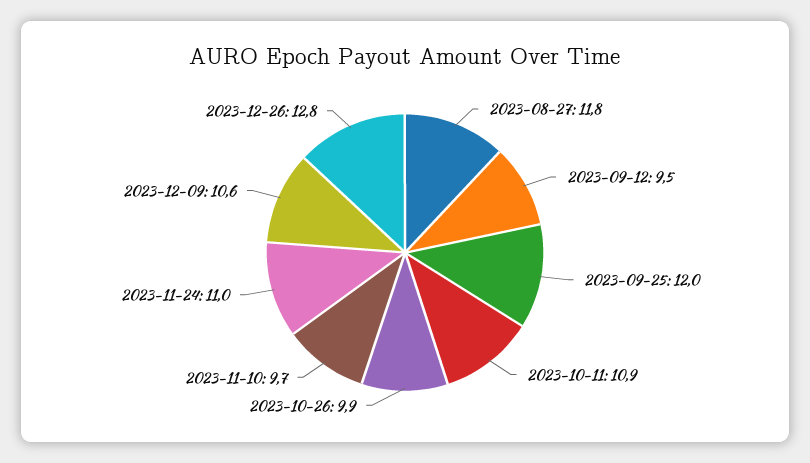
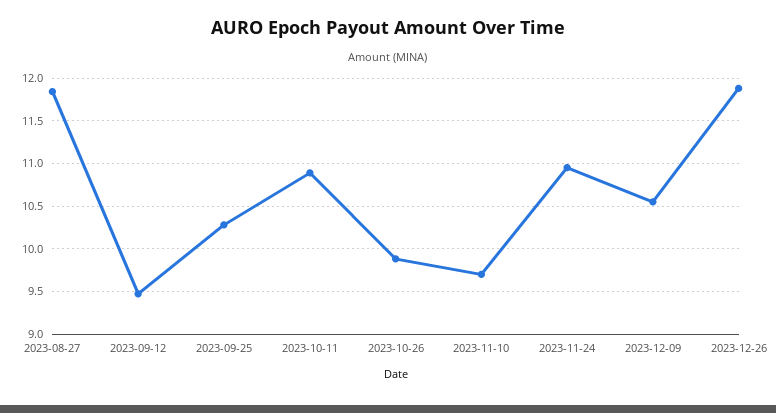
2023-09-25: 12 -> 10.3
2023-12-26: 12.8 -> 11.9

